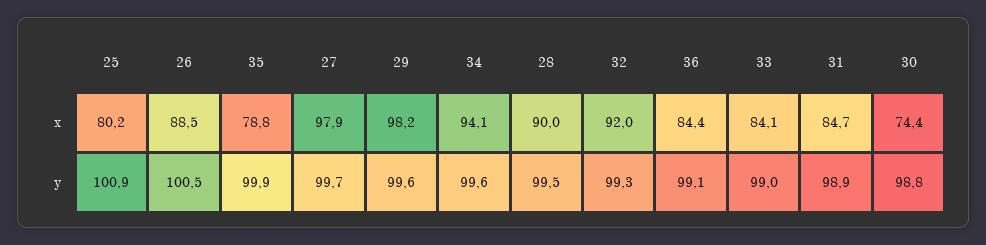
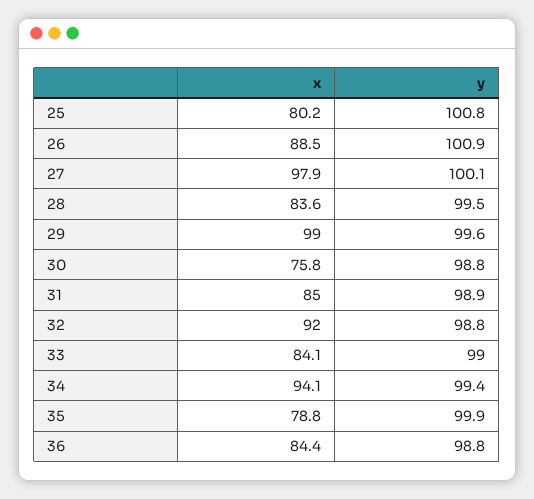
29, x: 98.2 -> 99
28, x: 90 -> 83.6
31, x: 84.7 -> 85
30, x: 74.4 -> 75.8
25, y: 100.9 -> 100.8
26, y: 100.5 -> 100.9
27, y: 99.7 -> 100.1
34, y: 99.6 -> 99.4
32, y: 99.3 -> 98.8
36, y: 99.1 -> 98.8

